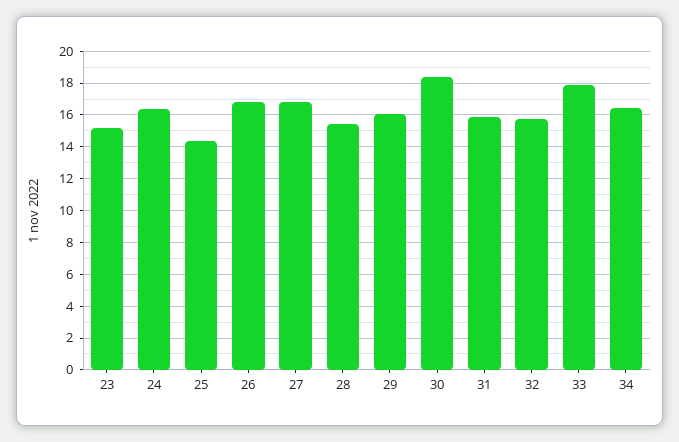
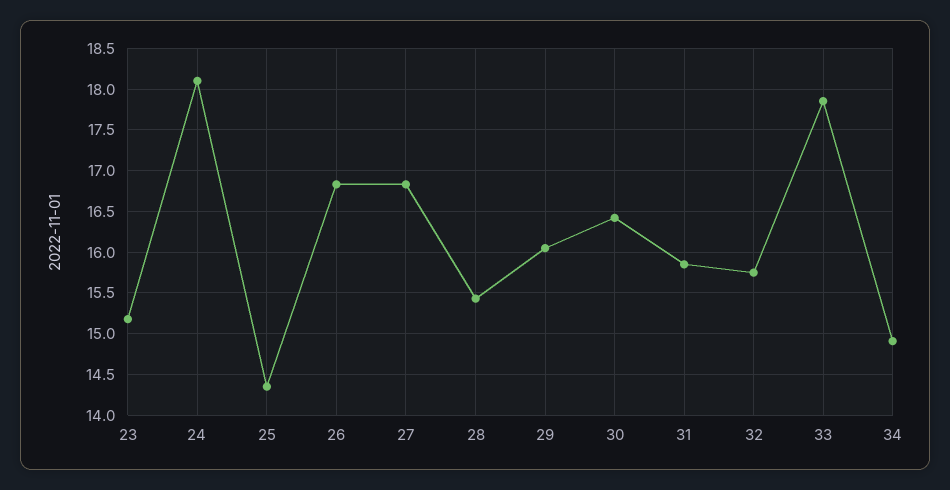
24: 16.5 -> 18.1
30: 18.5 -> 16.4
34: 16.5 -> 14.9

